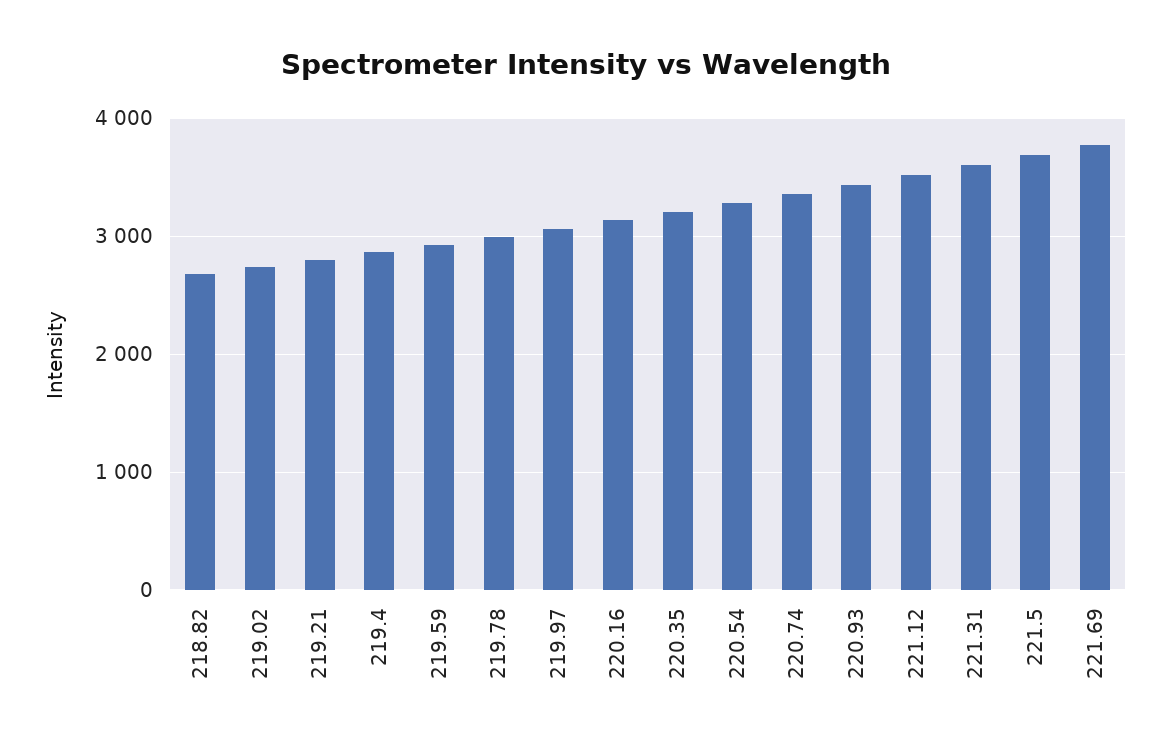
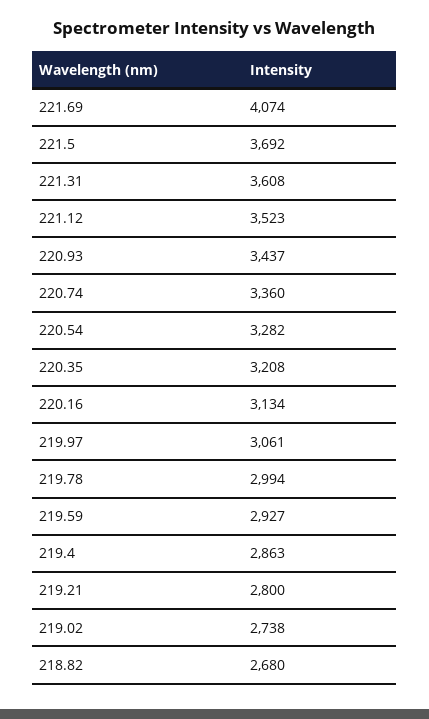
221.69: 3800 -> 4074

